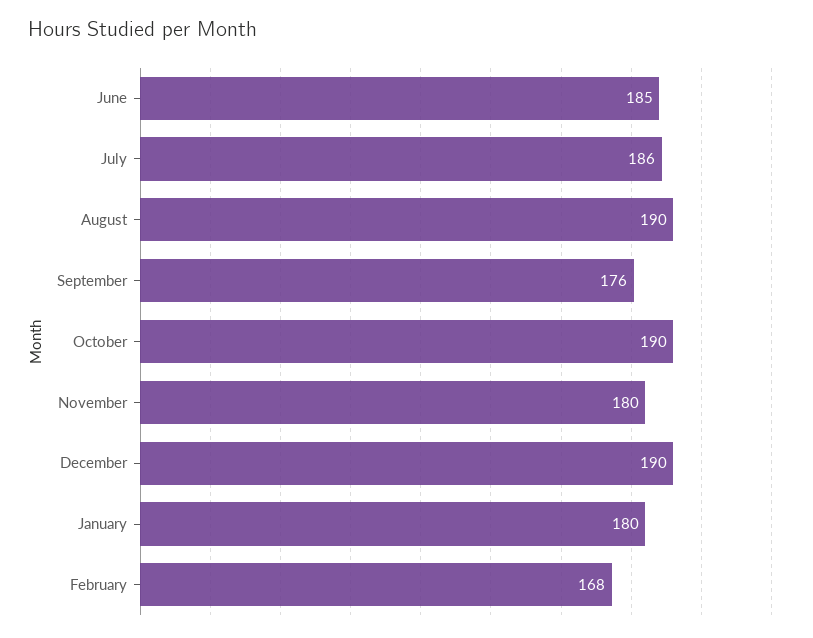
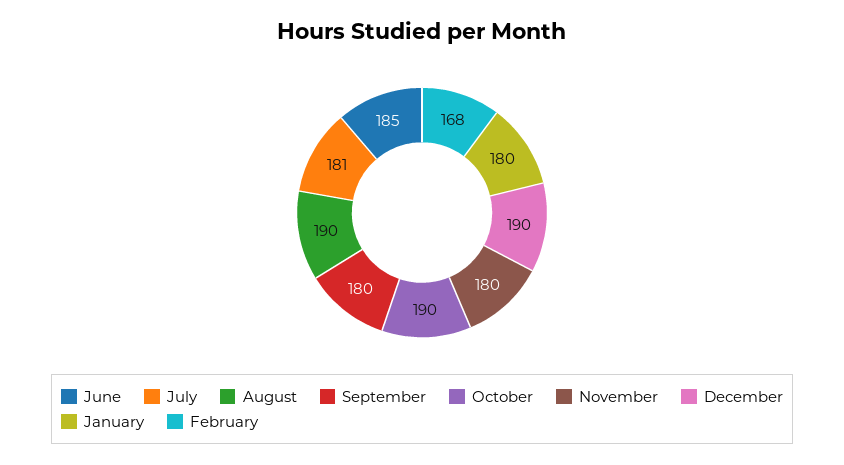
July: 186 -> 181
September: 176 -> 180

